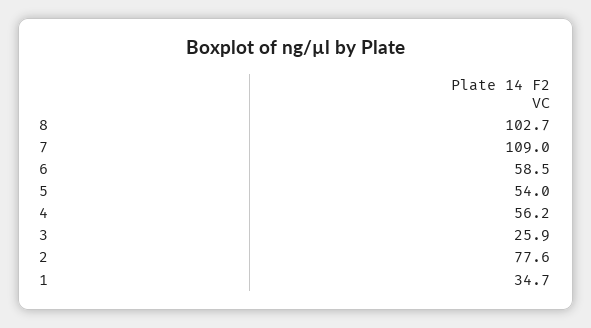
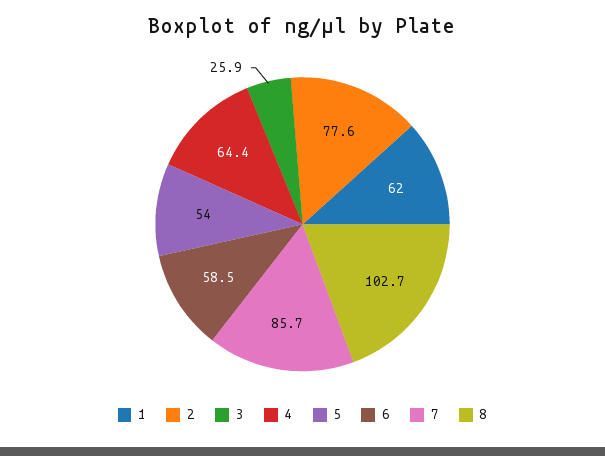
7: 109 -> 85.7
4: 56.2 -> 64.4
1: 34.7 -> 62

